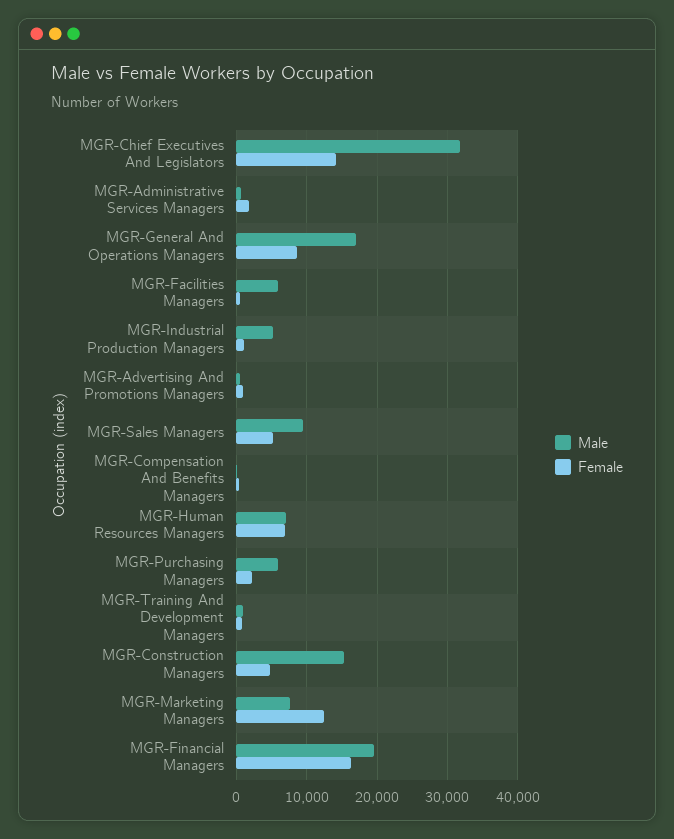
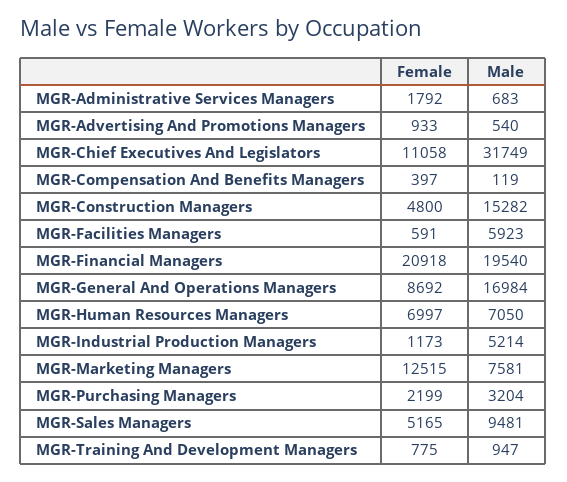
Female, MGR-Chief Executives And Legislators: 14000 -> 11058
Male, MGR-Purchasing Managers: 6000 -> 3204
Female, MGR-Financial Managers: 16000 -> 20918

